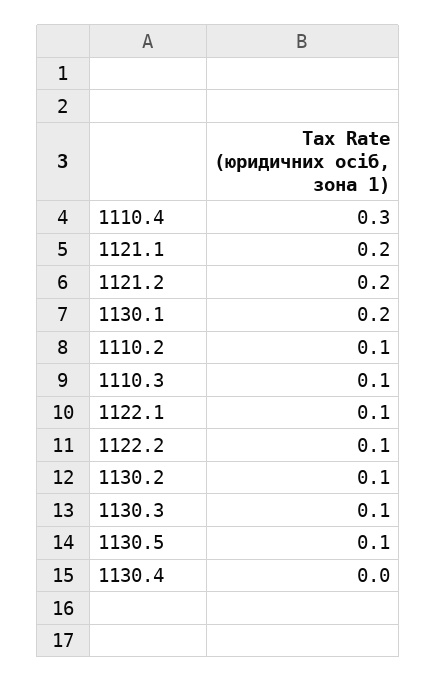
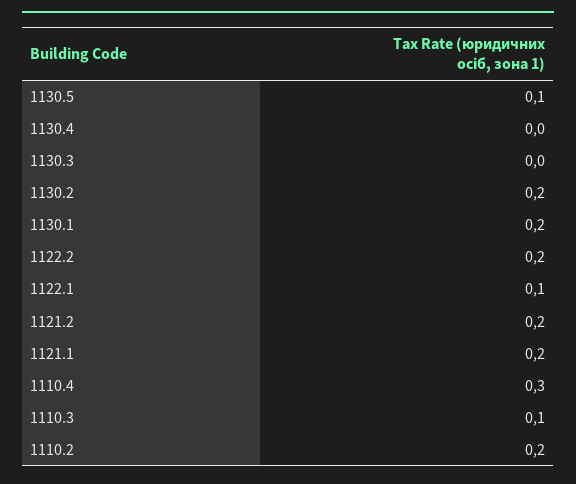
1110.2: 0.1 -> 0.2
1122.2: 0.1 -> 0.2
1130.2: 0.1 -> 0.2
1130.3: 0.1 -> 0

